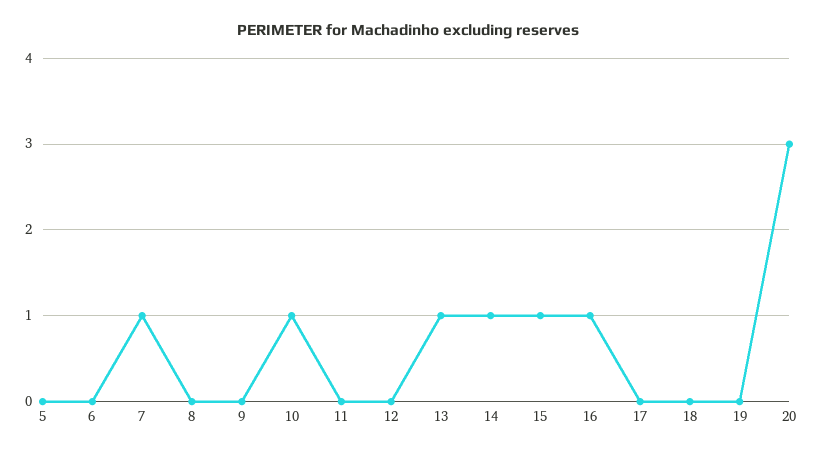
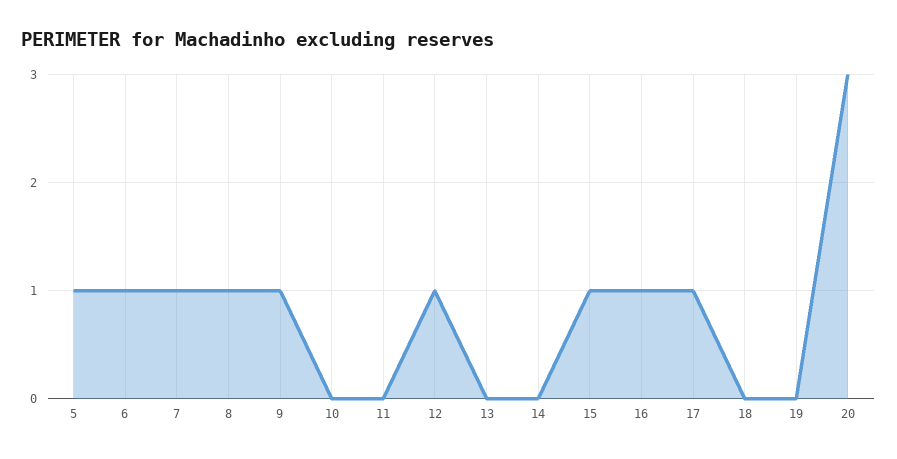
5: 0 -> 1
6: 0 -> 1
8: 0 -> 1
9: 0 -> 1
10: 1 -> 0
12: 0 -> 1
13: 1 -> 0
14: 1 -> 0
17: 0 -> 1

